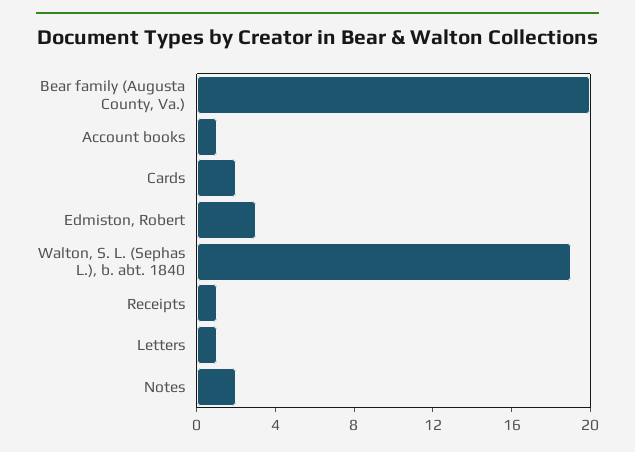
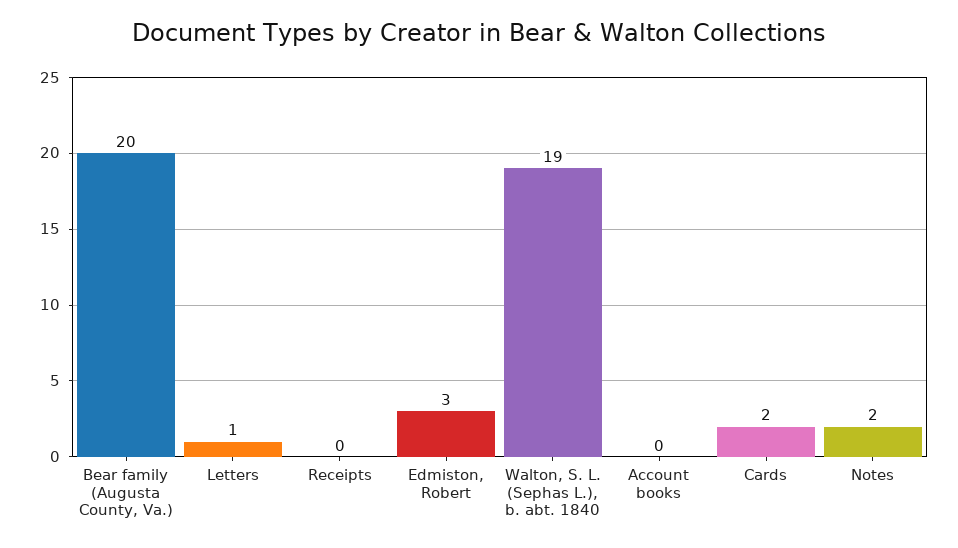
Account books: 1 -> 0
Receipts: 1 -> 0

